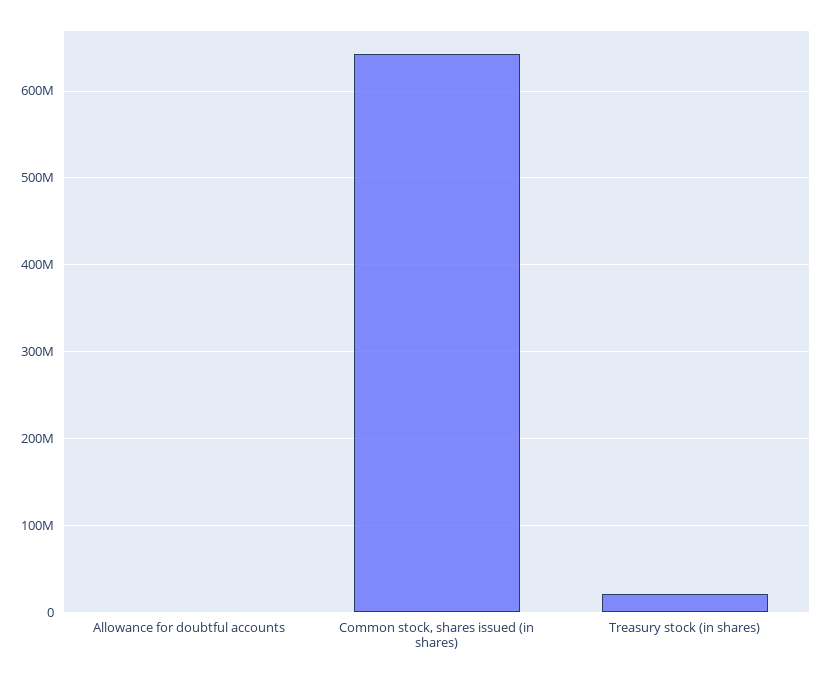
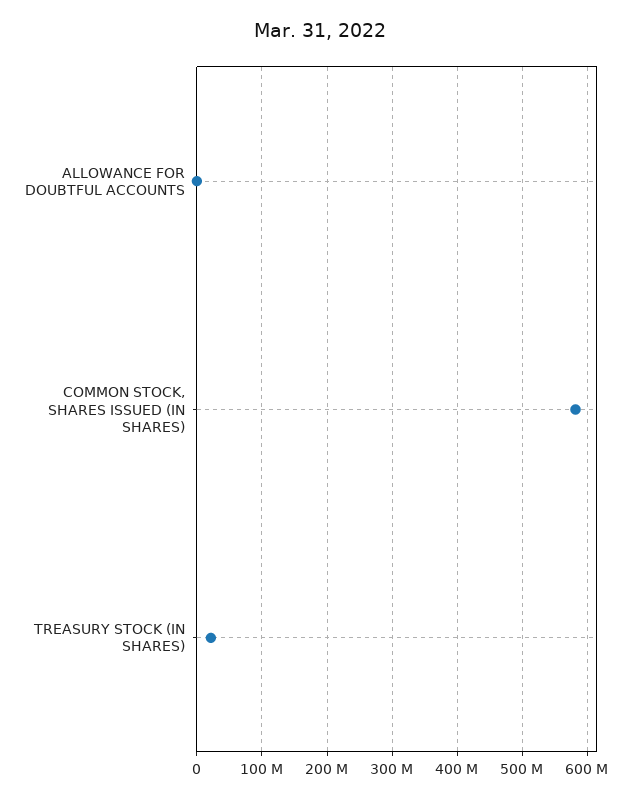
Common stock, shares issued (in shares): 640000000 -> 580000000

